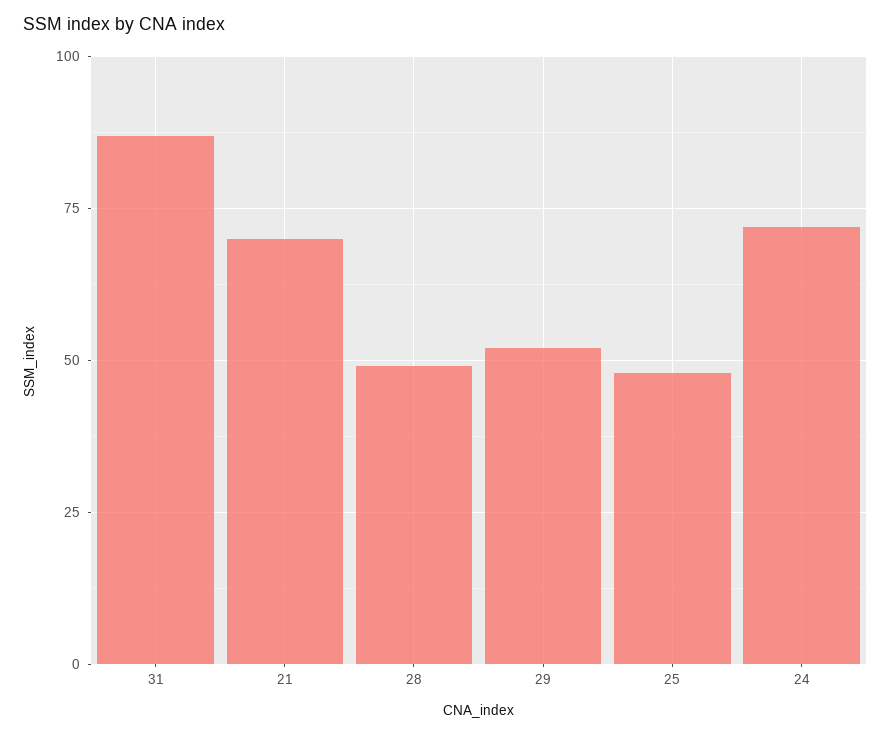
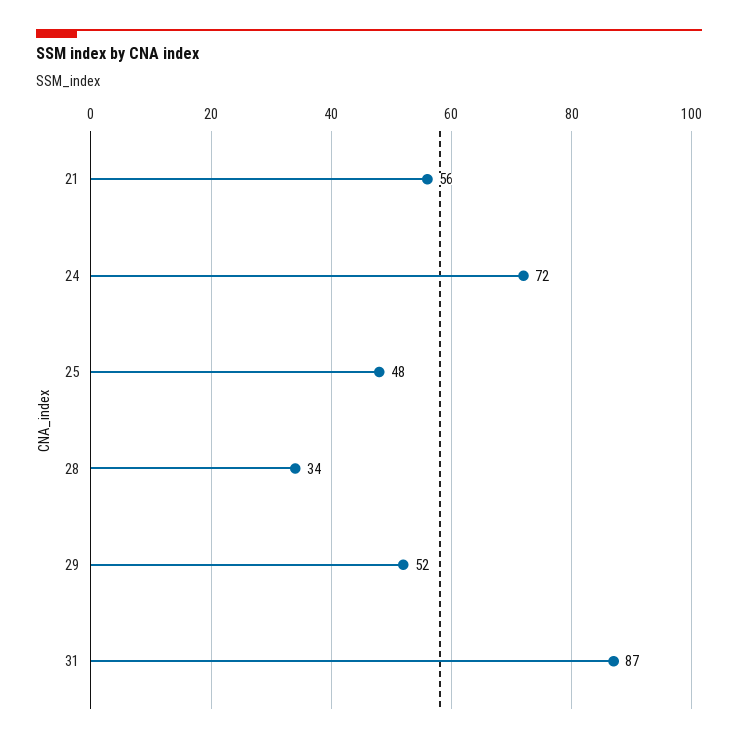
21: 70 -> 56
28: 50 -> 34

